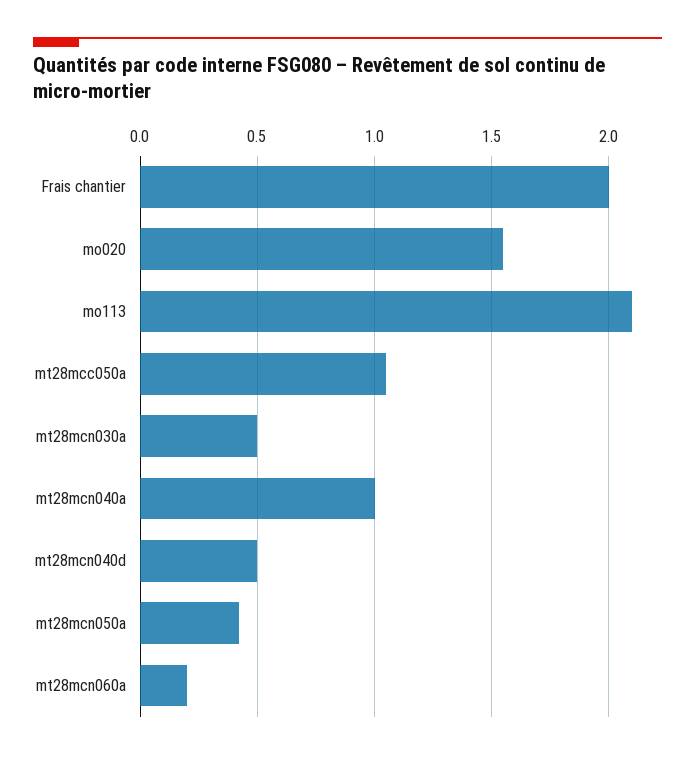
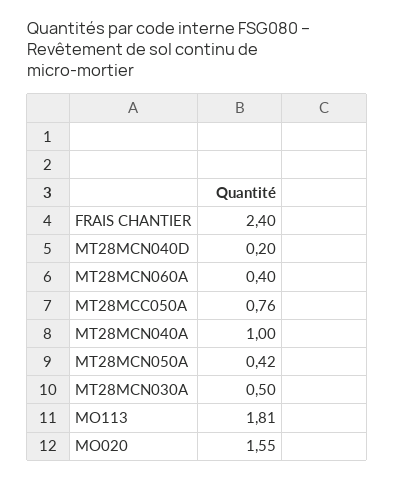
Frais chantier: 2 -> 2.4
mo113: 2.1 -> 1.81
mt28mcc050a: 1.05 -> 0.76
mt28mcn040d: 0.5 -> 0.2
mt28mcn060a: 0.2 -> 0.4

